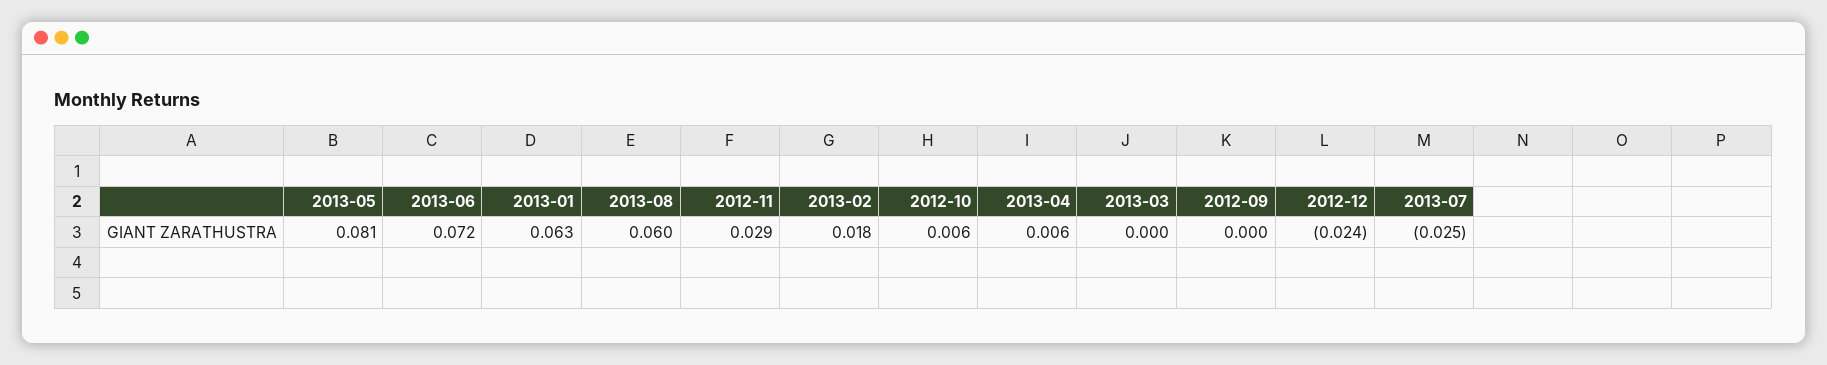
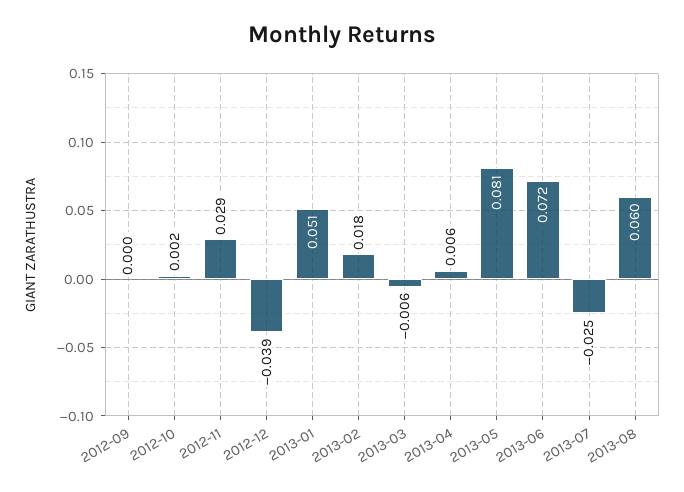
2013-01: 0.063 -> 0.051
2012-10: 0.006 -> 0.002
2013-03: 0 -> -0.006
2012-12: -0.024 -> -0.039

